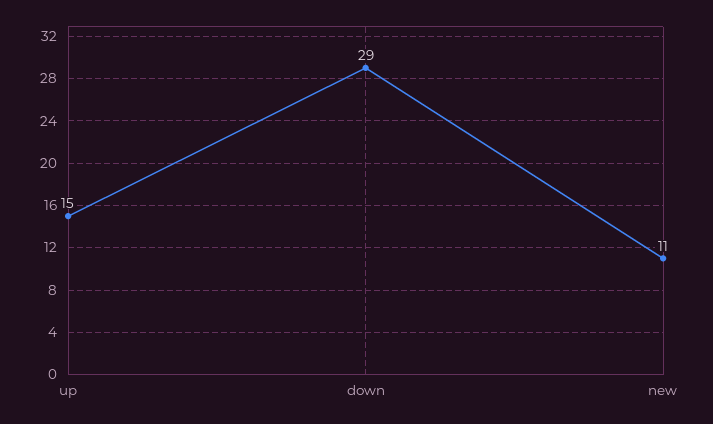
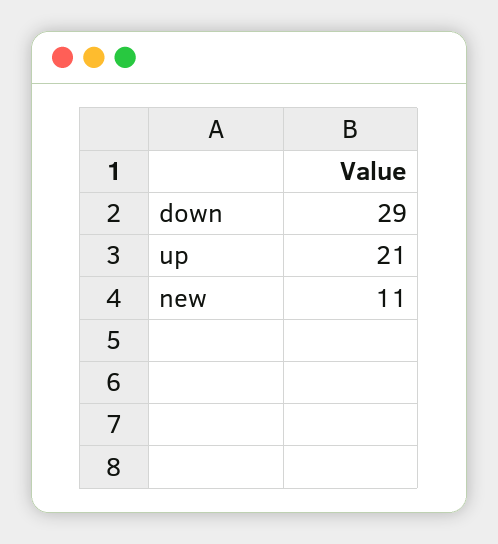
up: 15 -> 21

